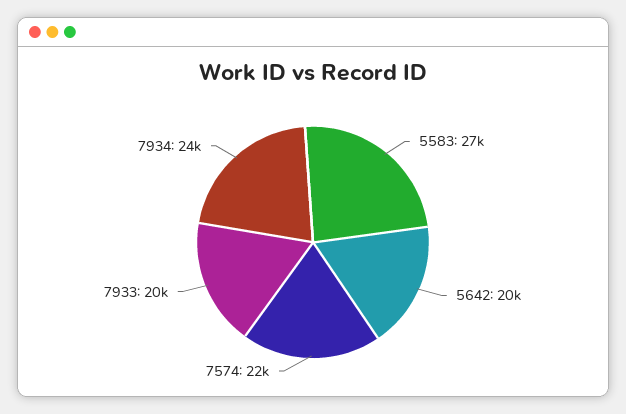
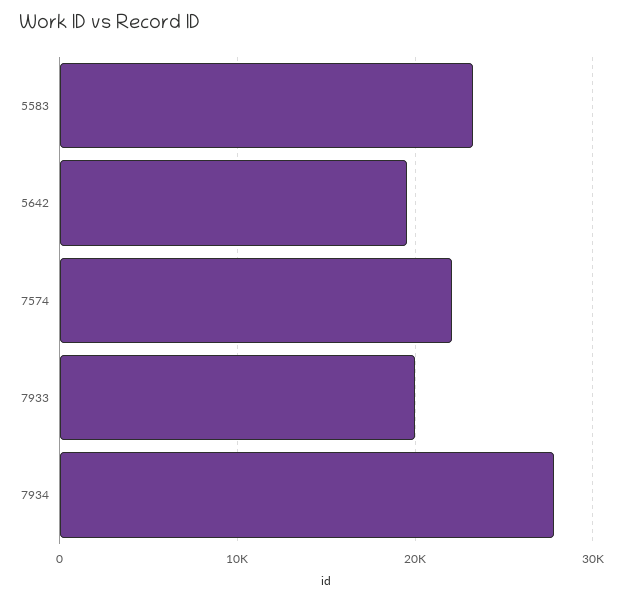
5583: 27000 -> 23000
7934: 24000 -> 28000

